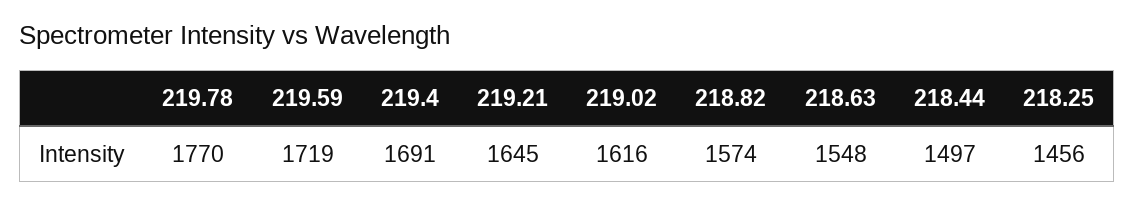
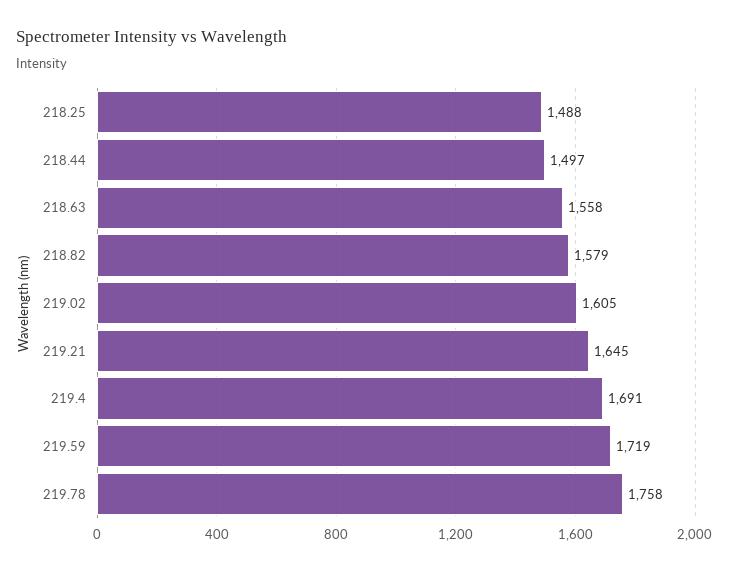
219.78: 1770 -> 1758
219.02: 1616 -> 1605
218.82: 1574 -> 1579
218.63: 1548 -> 1558
218.25: 1456 -> 1488

